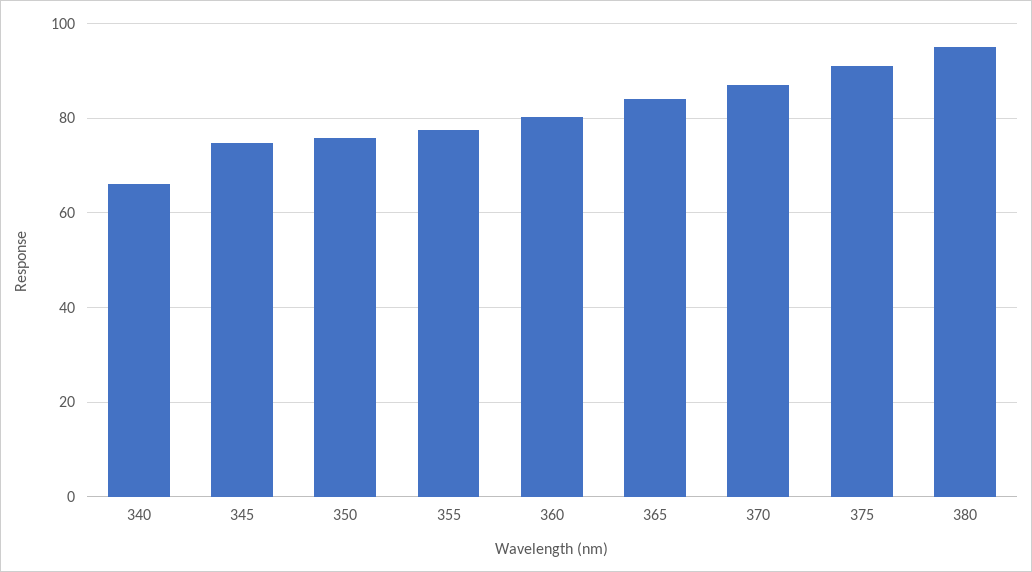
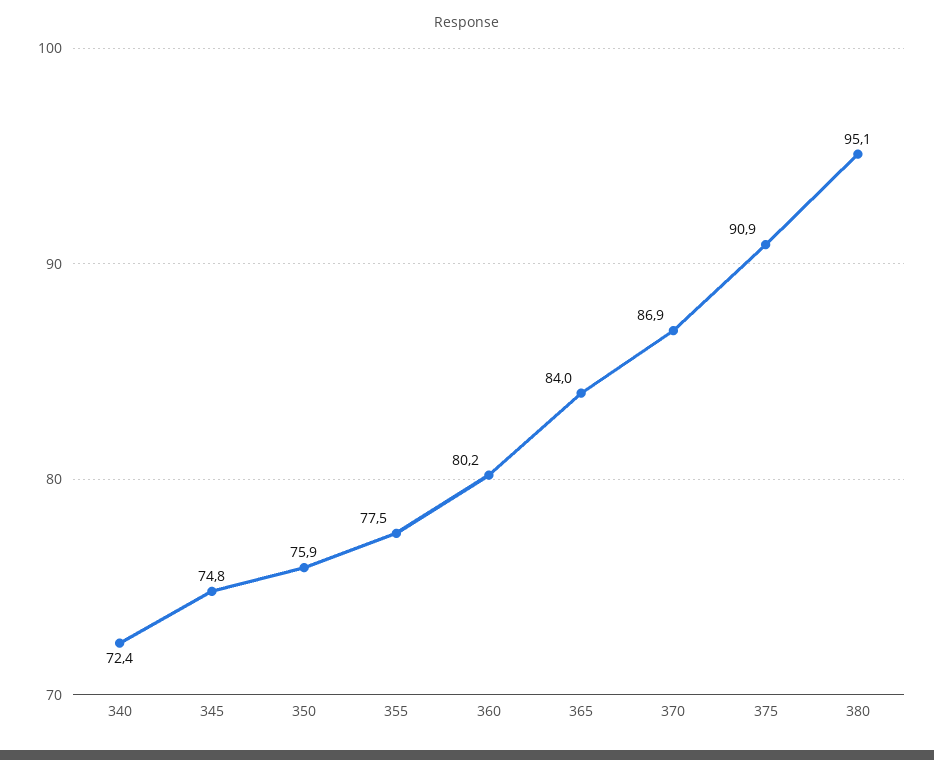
340: 66 -> 72.4

